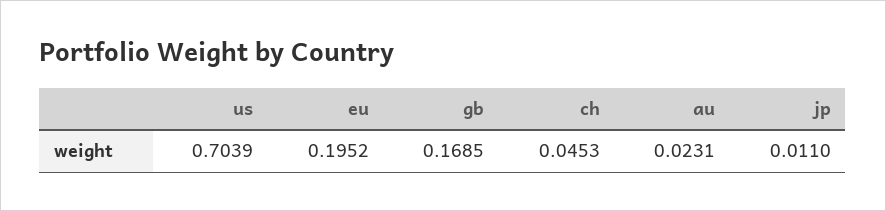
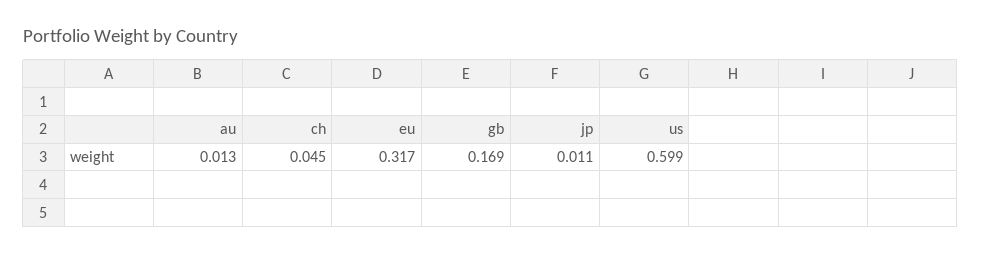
us: 0.7039 -> 0.599
eu: 0.1952 -> 0.317
au: 0.0231 -> 0.013

